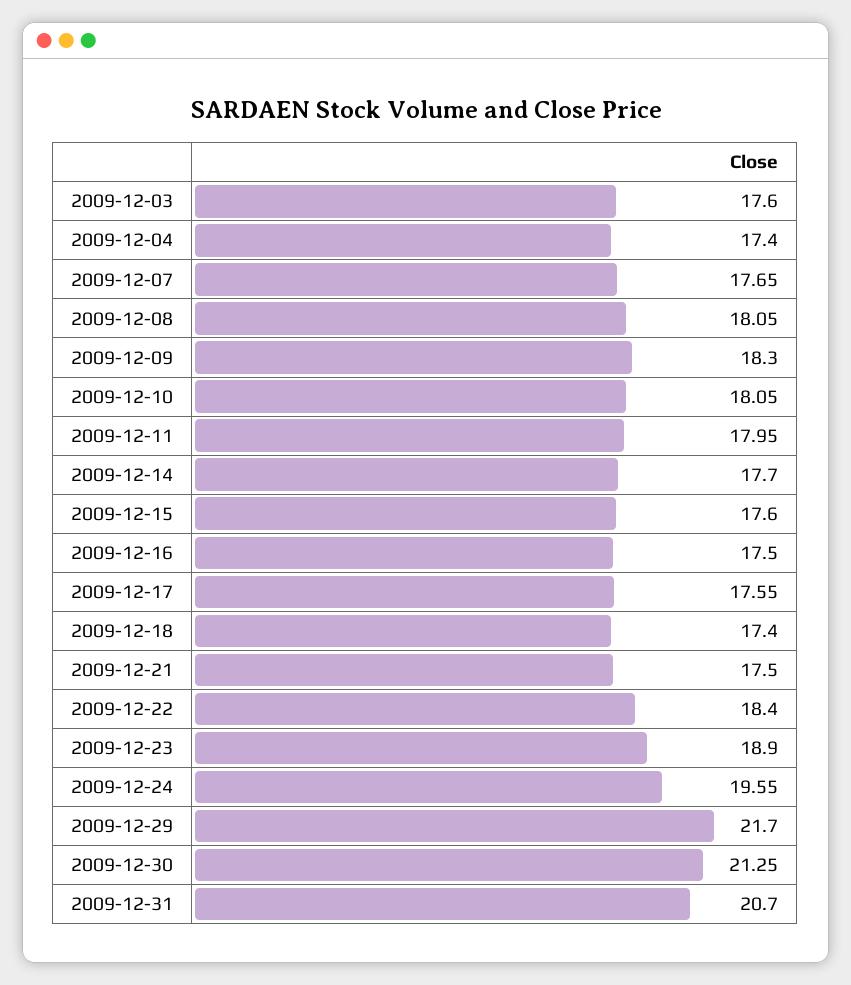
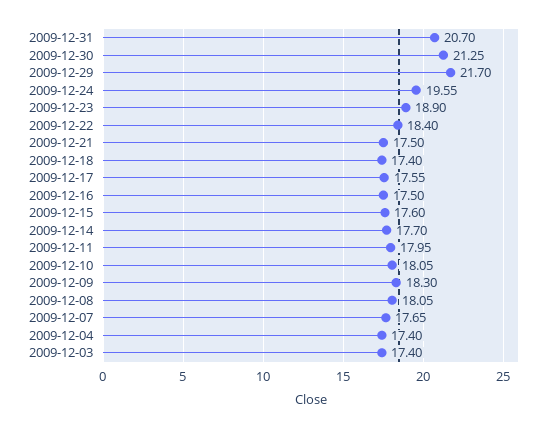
2009-12-03: 17.6 -> 17.4

